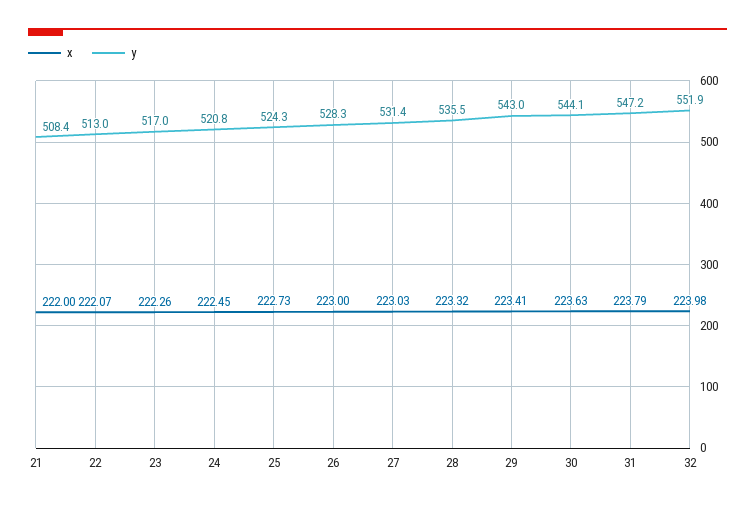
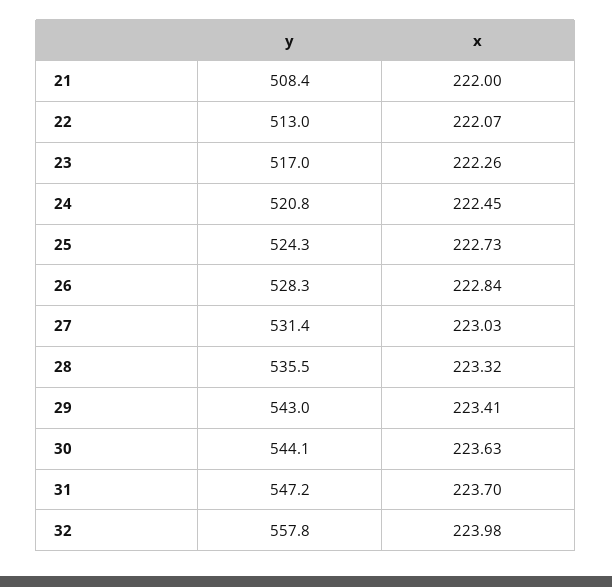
x, 26: 223 -> 222.84
x, 31: 223.79 -> 223.7
y, 32: 551.9 -> 557.8

